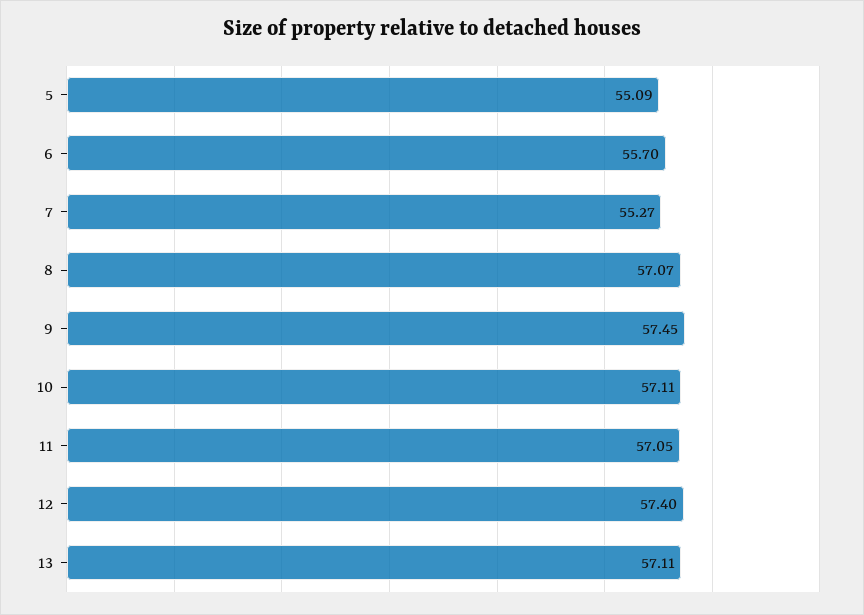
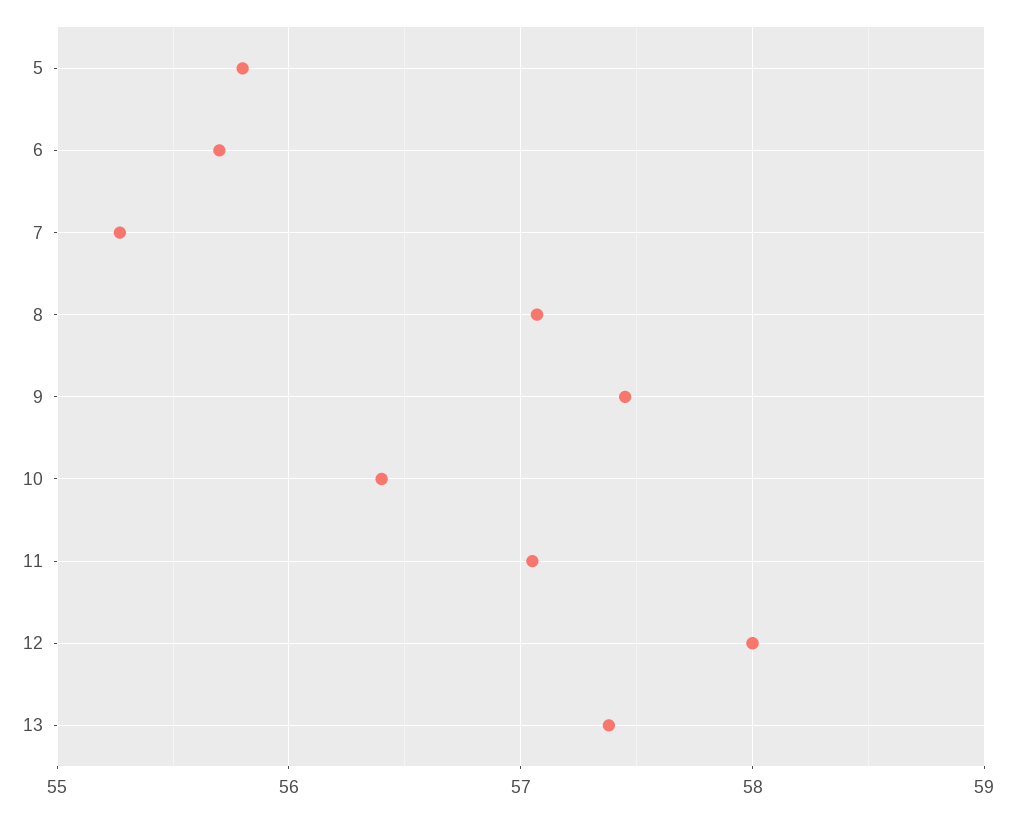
5: 55.09 -> 55.8
10: 57.11 -> 56.4
12: 57.4 -> 58
13: 57.11 -> 57.4

